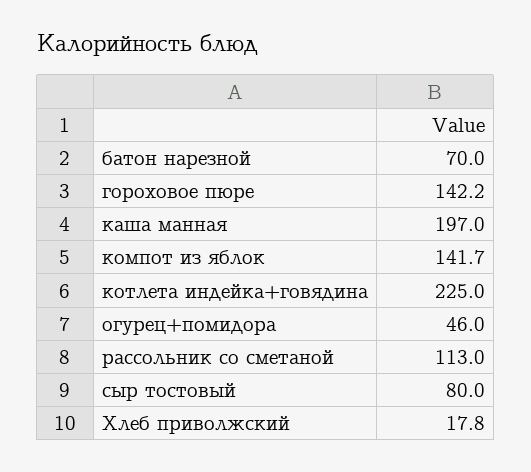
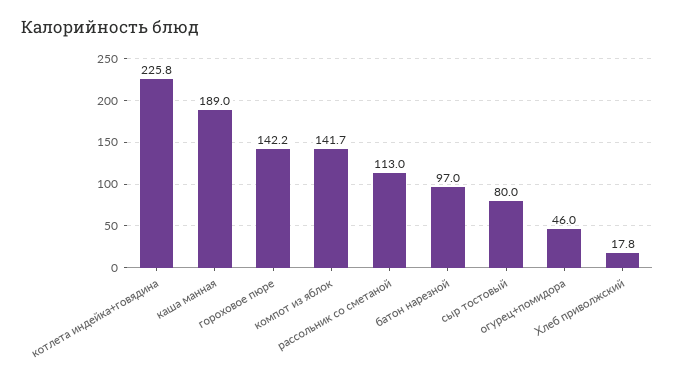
батон нарезной: 70 -> 97
каша манная: 197 -> 189
котлета индейка+говядина: 225 -> 225.8

